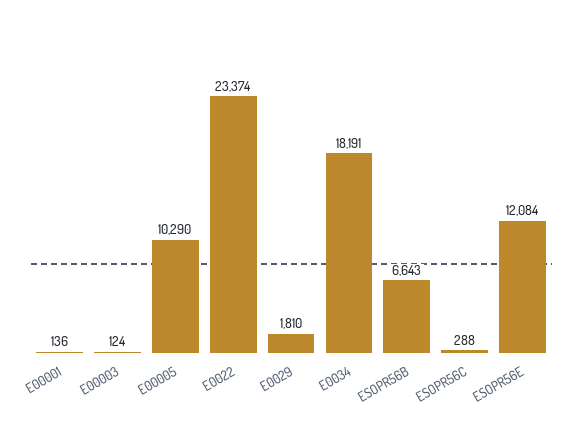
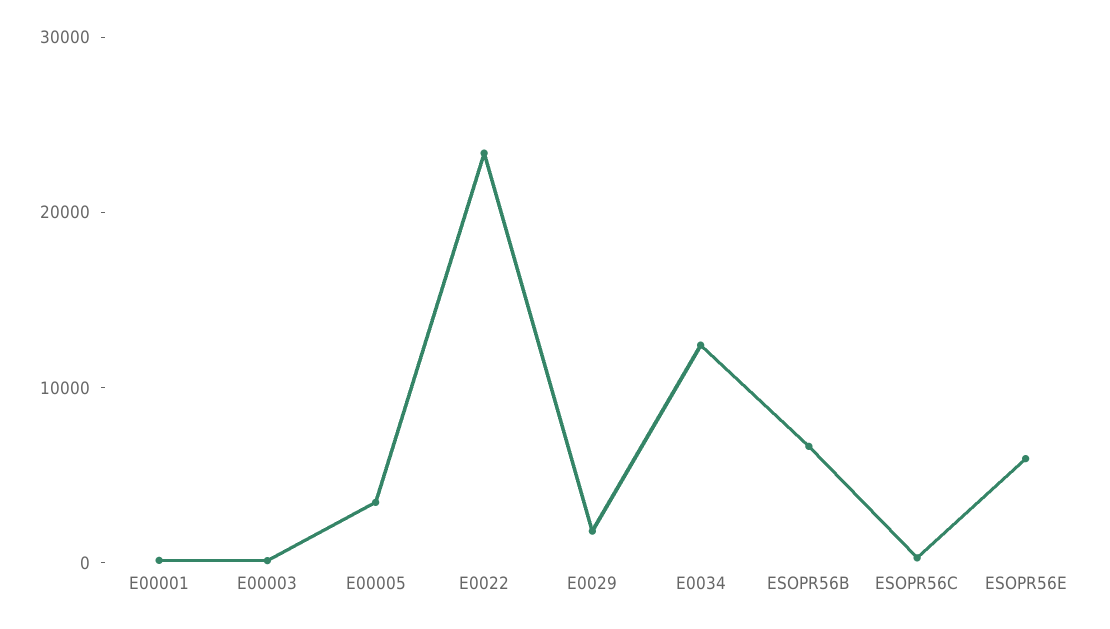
E00005: 10290 -> 4000
E0034: 18191 -> 12000
ESOPR56E: 12084 -> 6000

